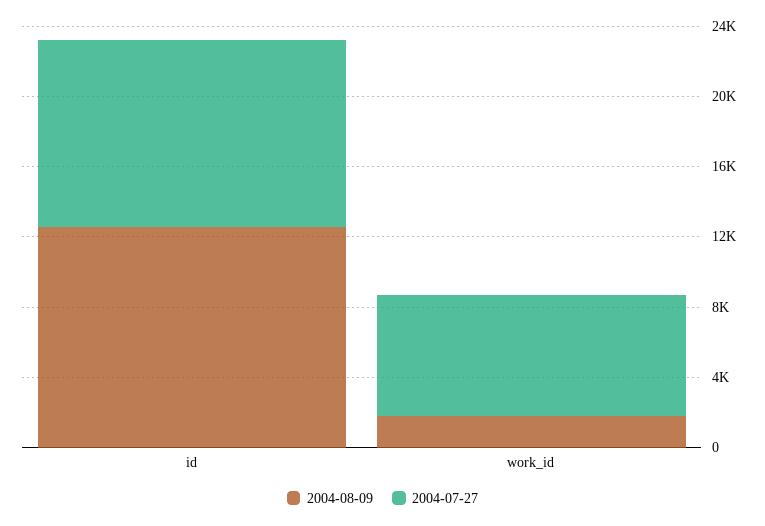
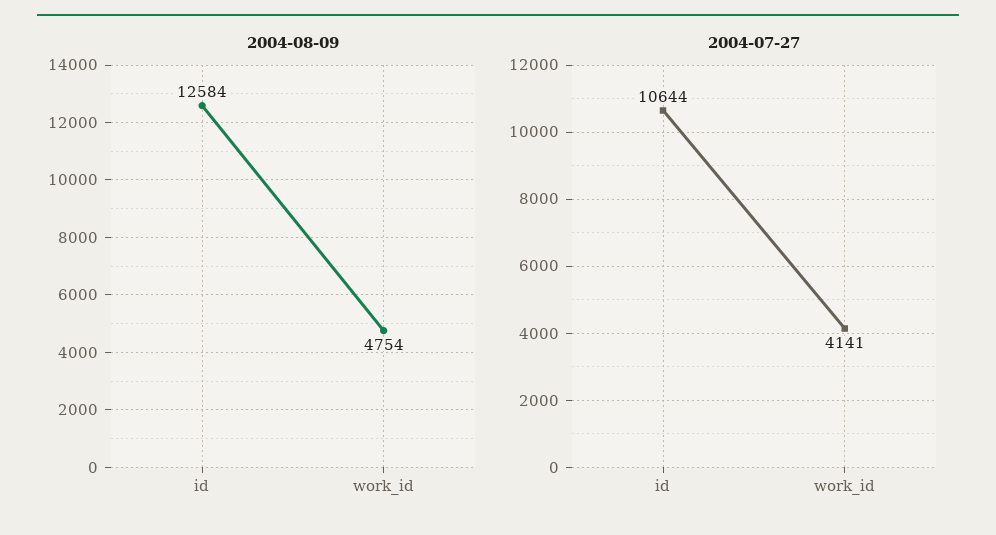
2004-08-09, work_id: 2000 -> 4754
2004-07-27, work_id: 7000 -> 4141

